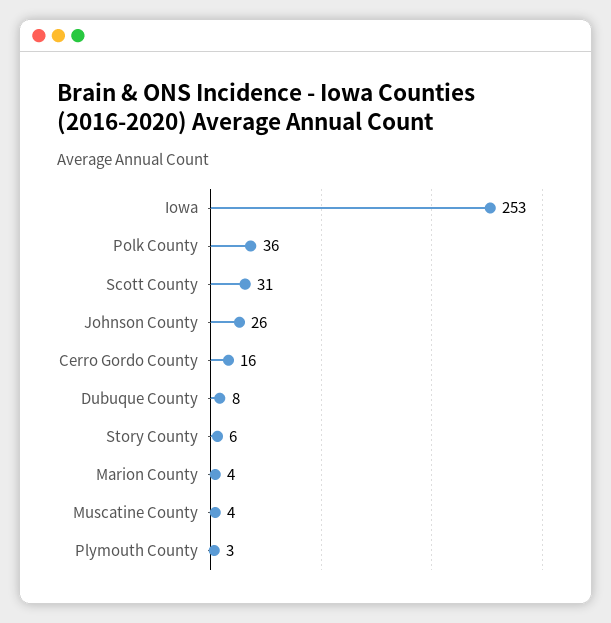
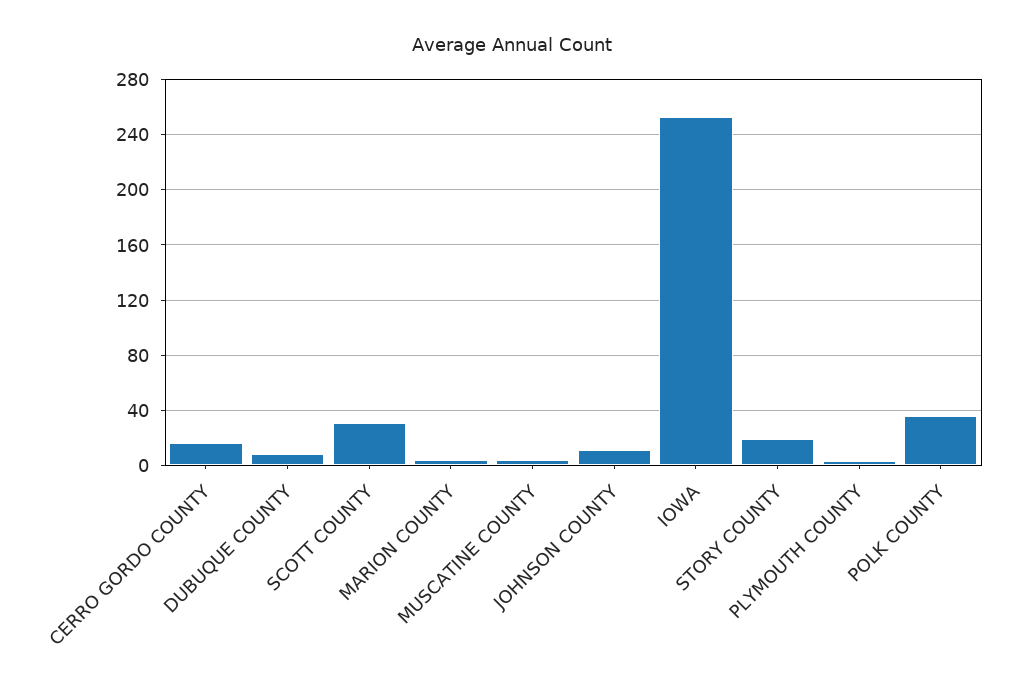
Johnson County: 26 -> 10
Story County: 6 -> 20

